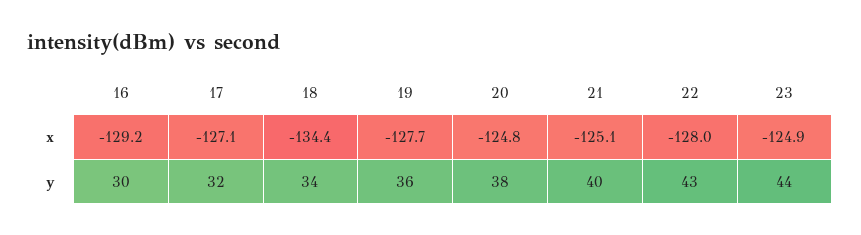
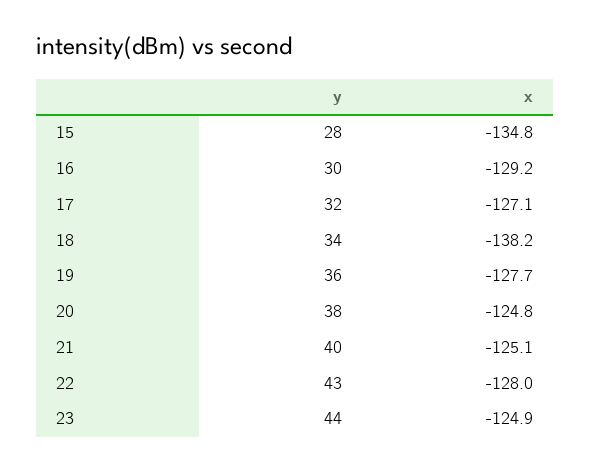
18, x: -134.4 -> -138.2
15, y: none -> 28
15, x: none -> -134.8

